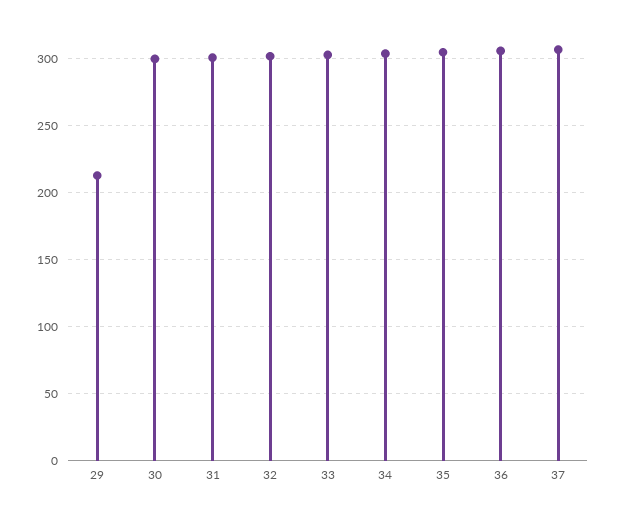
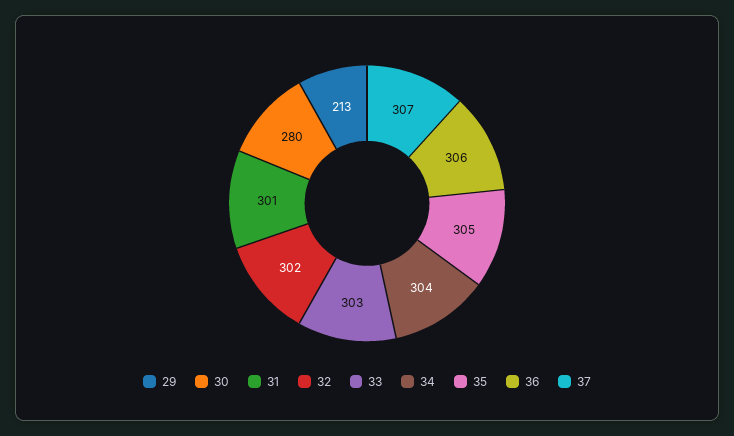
30: 300 -> 280

